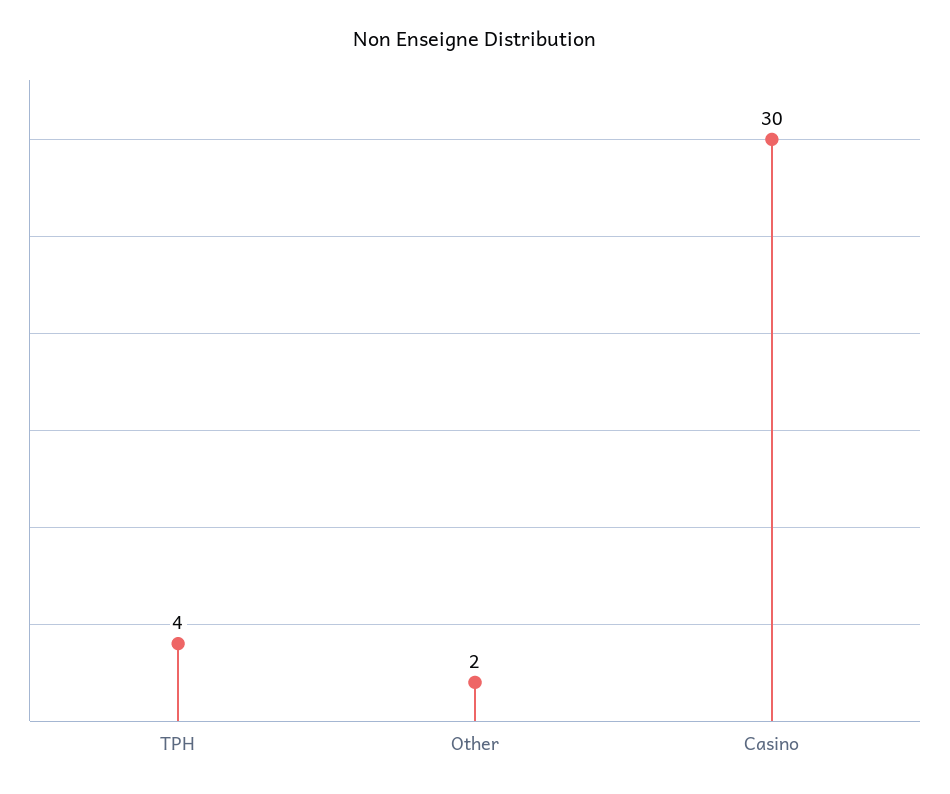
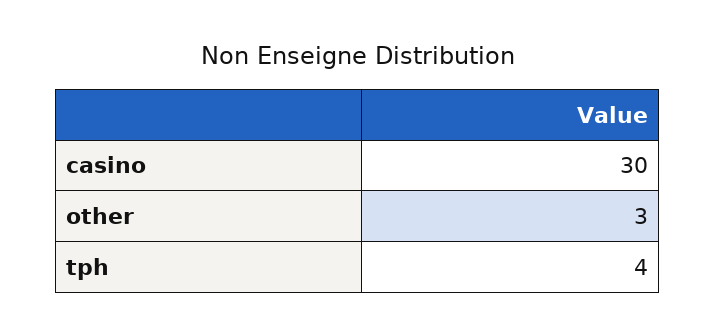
Other: 2 -> 3

